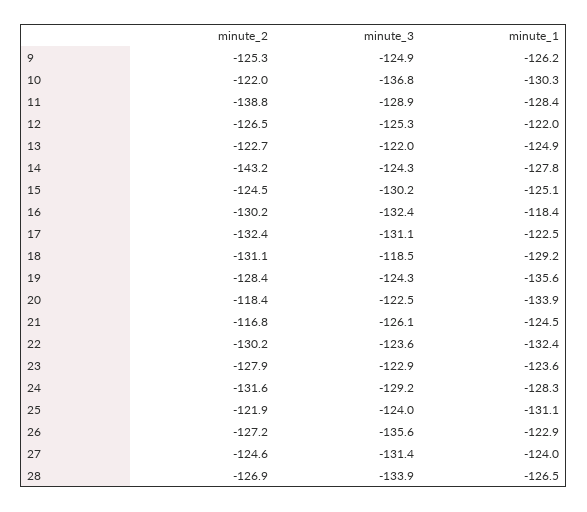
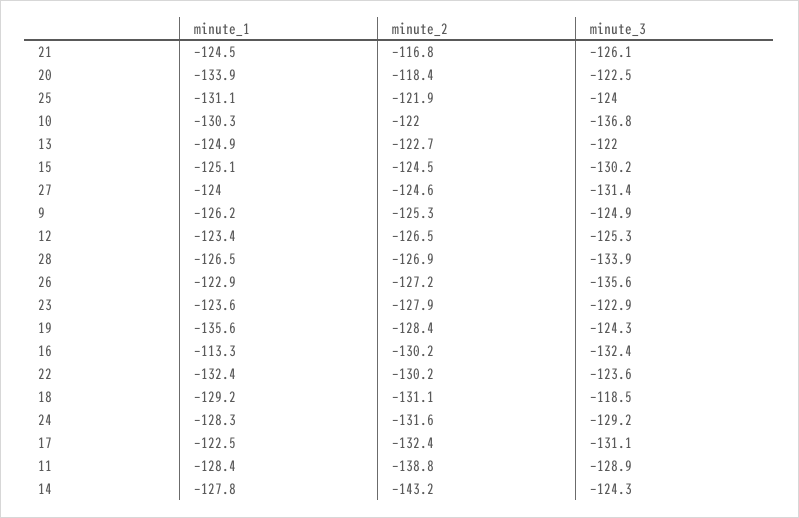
minute_1, 12: -122 -> -123.4
minute_1, 16: -118.4 -> -113.3

